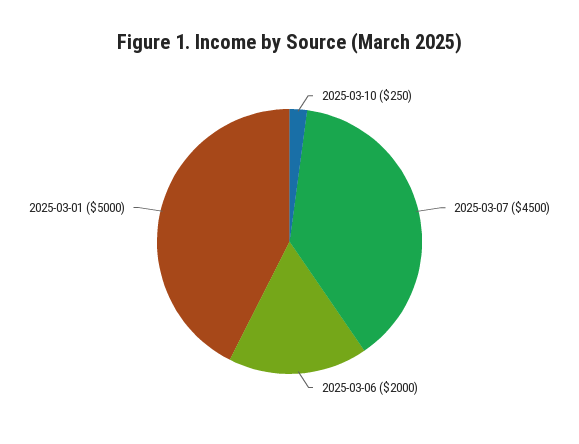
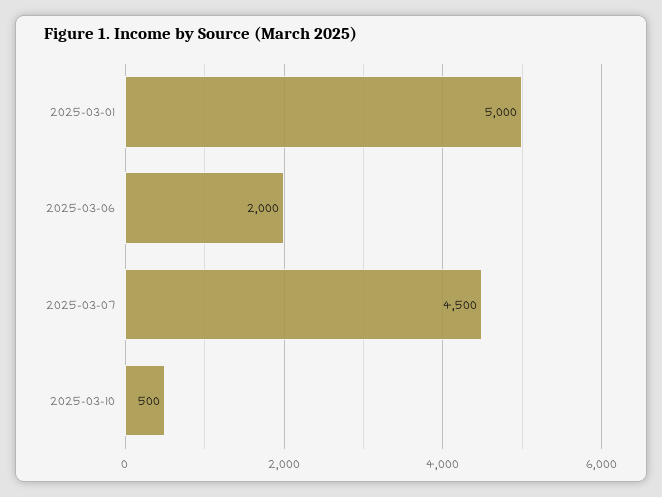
2025-03-10: 250 -> 500

